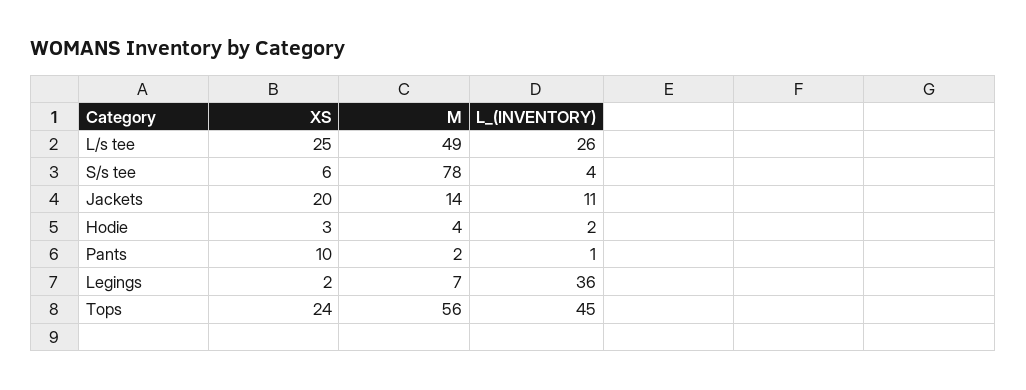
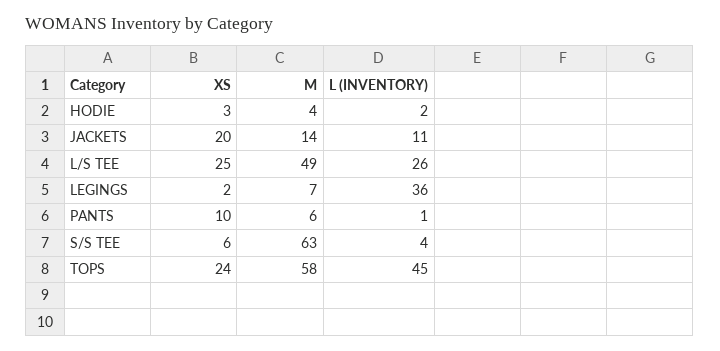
M, S/s tee: 78 -> 63
M, Pants: 2 -> 6
M, Tops: 56 -> 58

